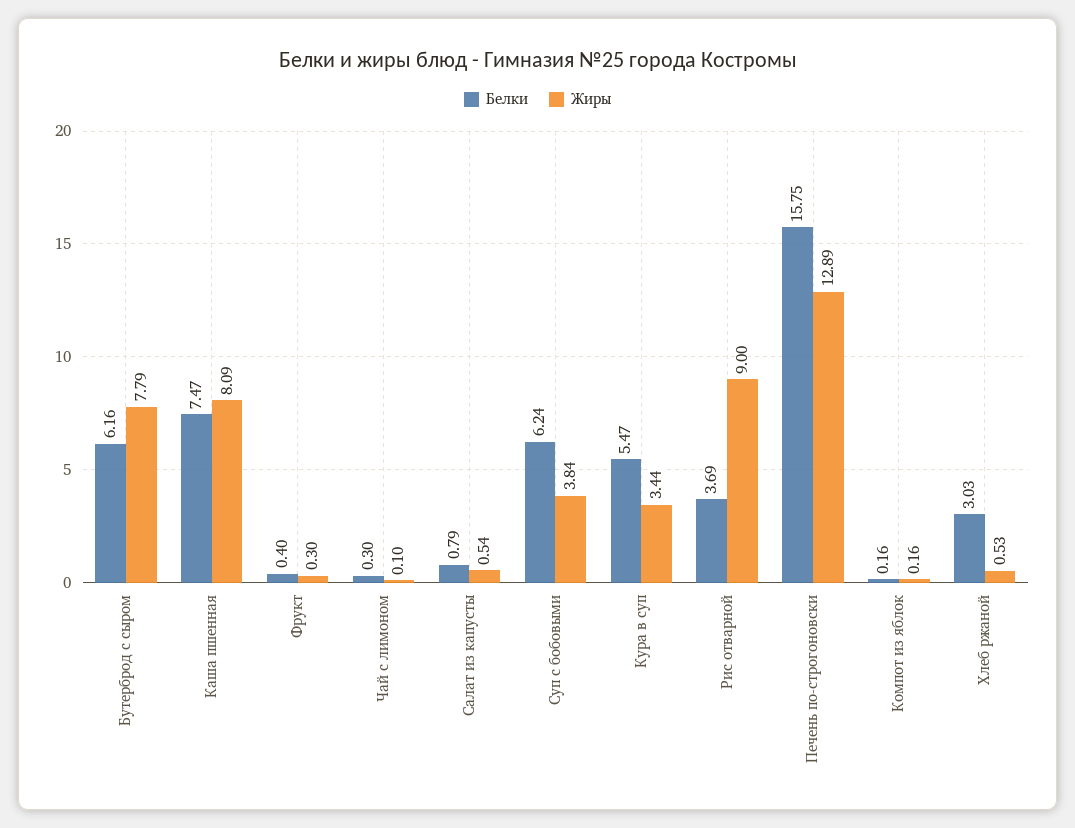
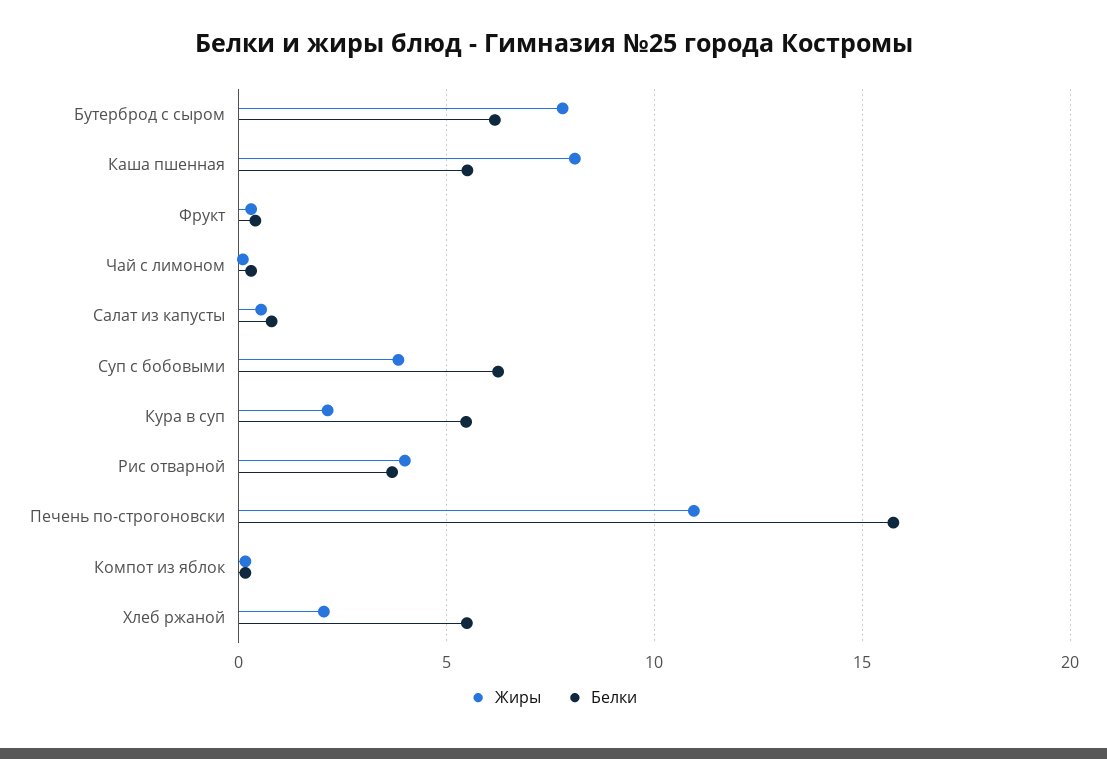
Белки, Каша пшенная: 7.47 -> 5.5
Жиры, Кура в суп: 3.44 -> 2
Жиры, Рис отварной: 9 -> 4
Жиры, Печень по-строгоновски: 12.89 -> 11
Белки, Хлеб ржаной: 3.03 -> 5.5
Жиры, Хлеб ржаной: 0.53 -> 2

